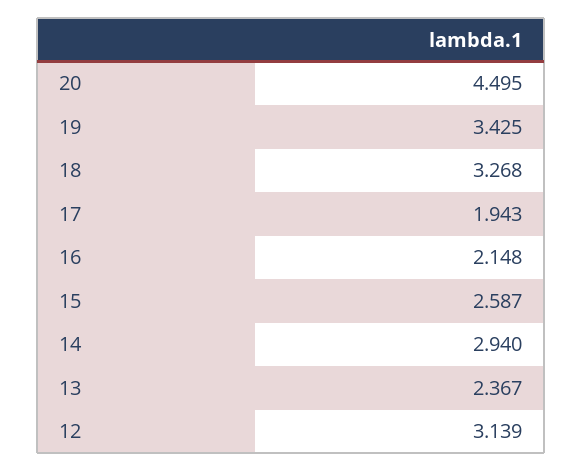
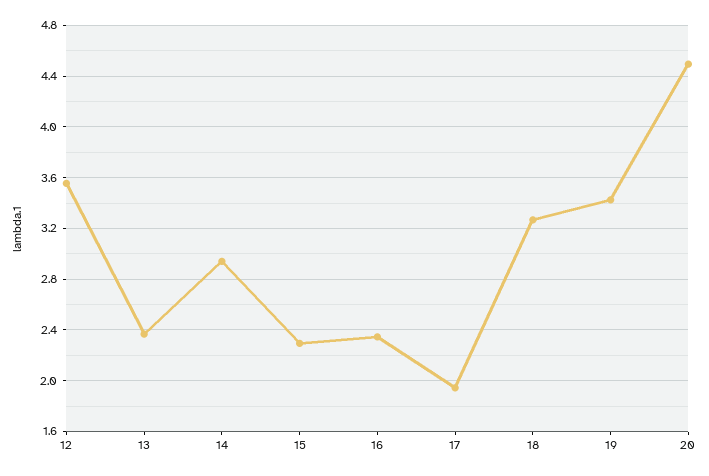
16: 2.148 -> 2.35
15: 2.587 -> 2.3
12: 3.139 -> 3.55

